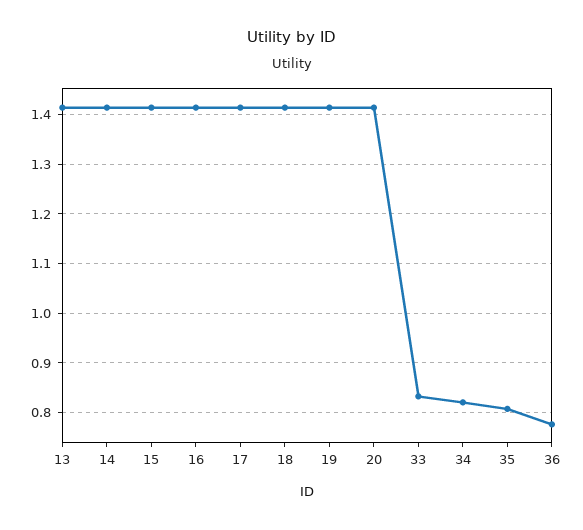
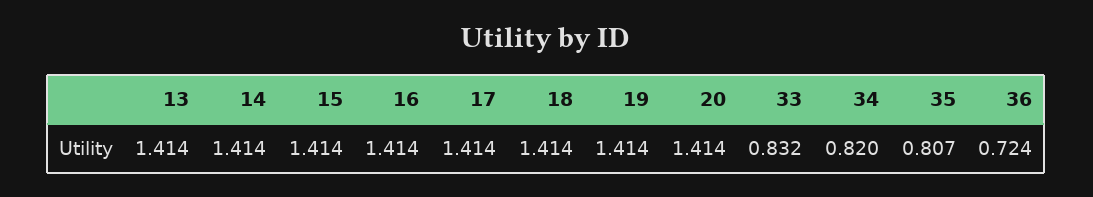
36: 0.78 -> 0.724

